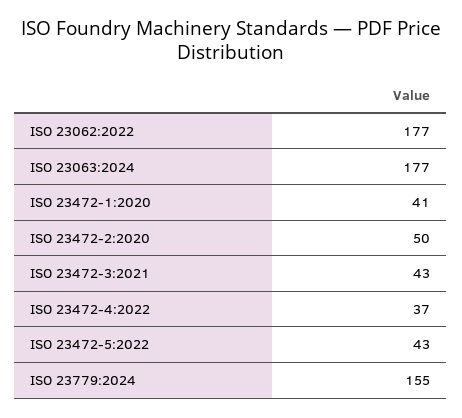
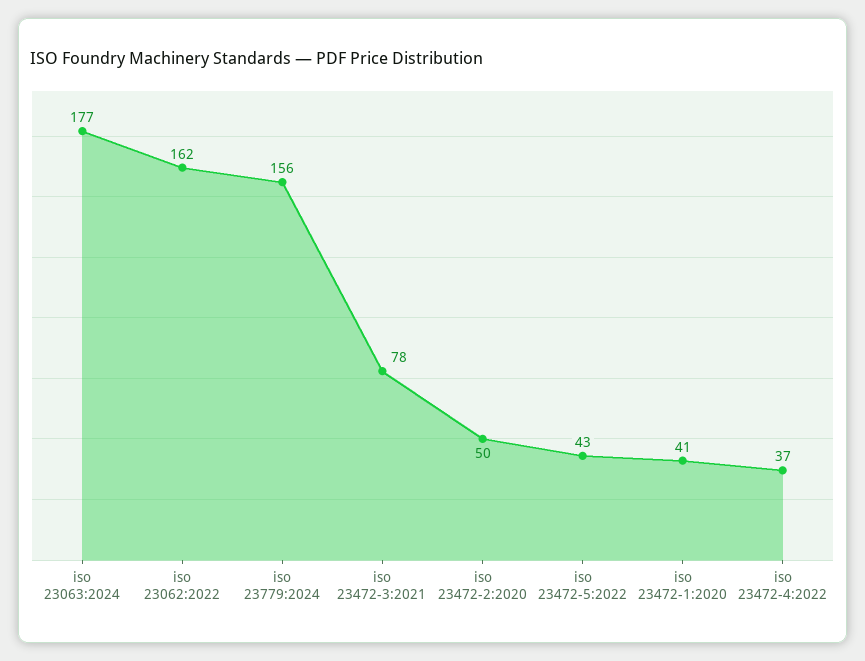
ISO 23062:2022: 177 -> 162
ISO 23472-3:2021: 43 -> 78
ISO 23779:2024: 155 -> 156

